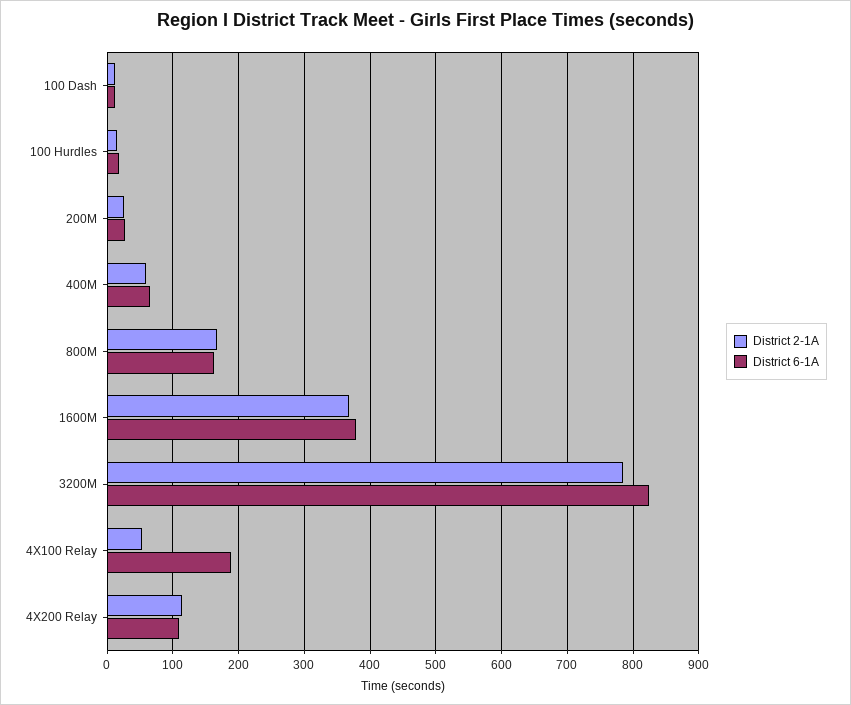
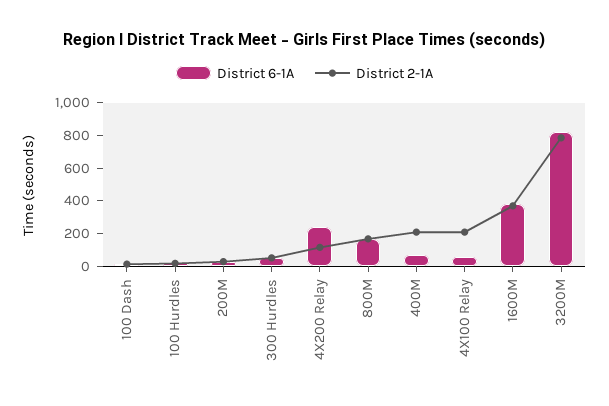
District 2-1A, 400M: 60 -> 200
District 2-1A, 4X100 Relay: 50 -> 200
District 6-1A, 4X100 Relay: 190 -> 50
District 6-1A, 4X200 Relay: 110 -> 250
District 6-1A, 300 Hurdles: none -> 50
District 2-1A, 300 Hurdles: none -> 50

